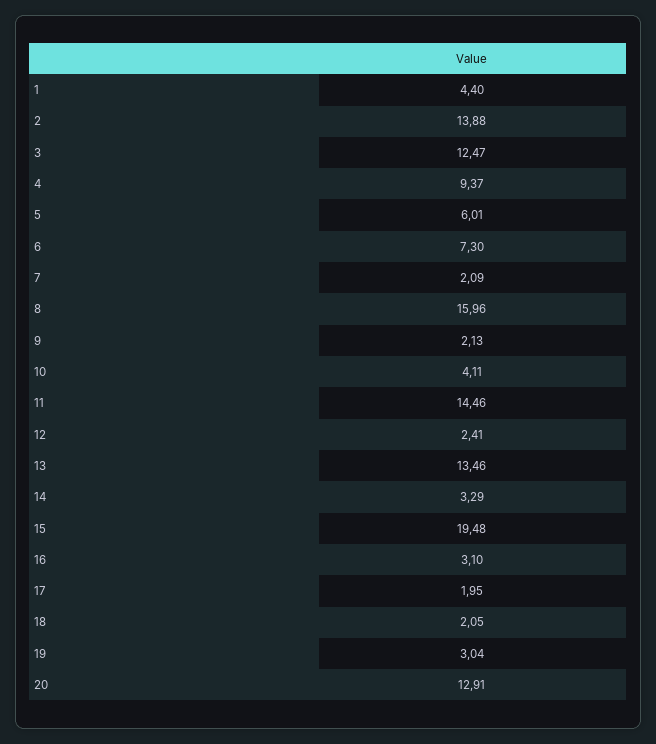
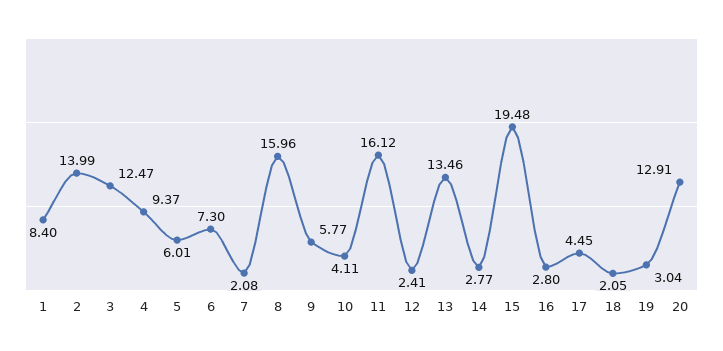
1: 4.4 -> 8.4
2: 13.88 -> 13.99
7: 2.09 -> 2.08
9: 2.13 -> 5.77
11: 14.46 -> 16.12
14: 3.29 -> 2.77
16: 3.1 -> 2.8
17: 1.95 -> 4.45

